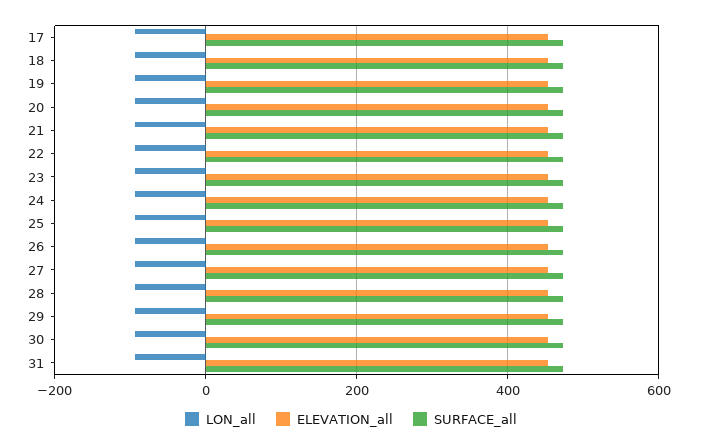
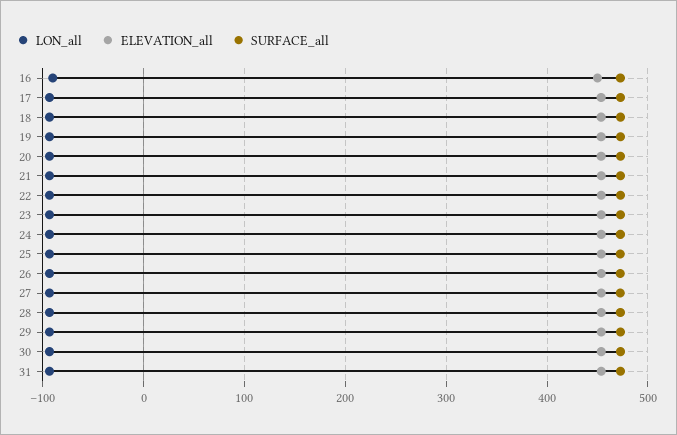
LON_all, 16: none -> -90
ELEVATION_all, 16: none -> 450
SURFACE_all, 16: none -> 470

